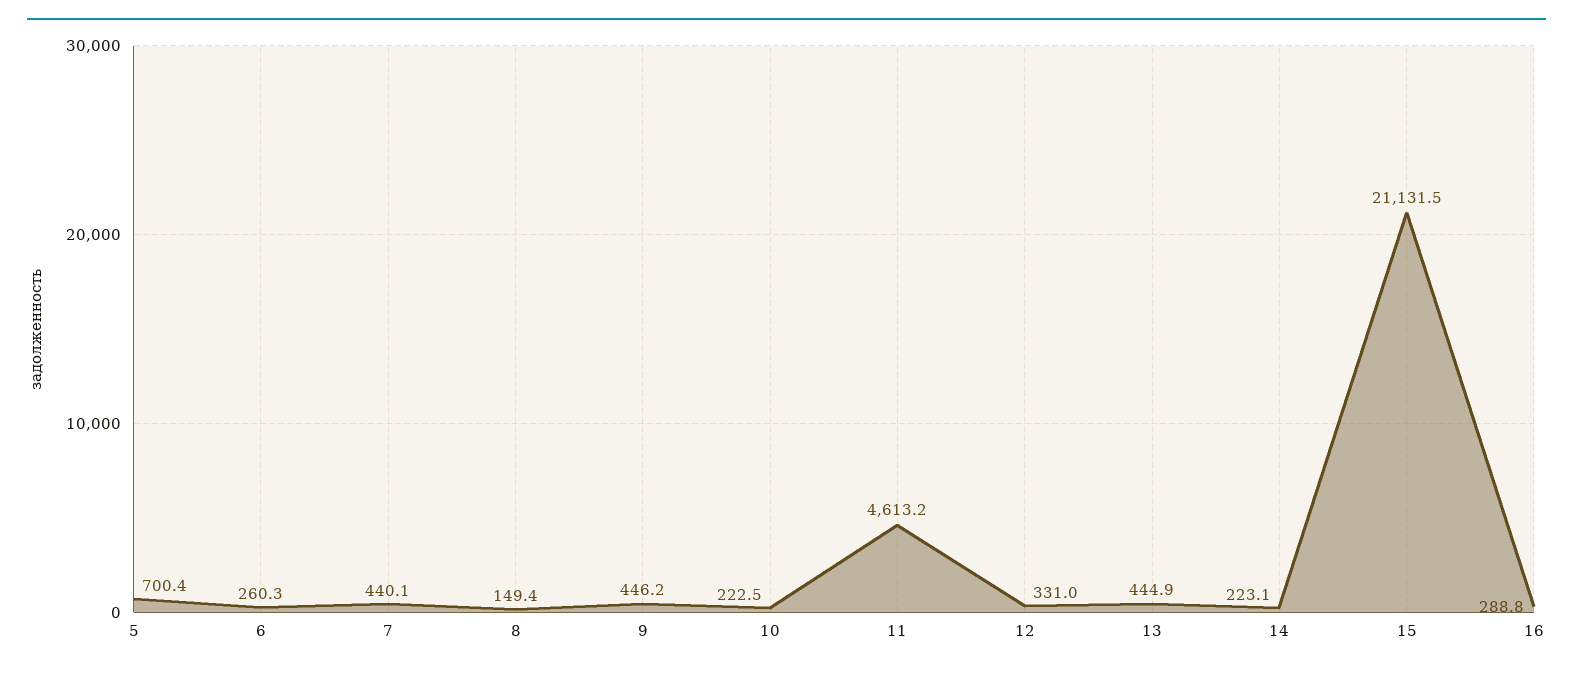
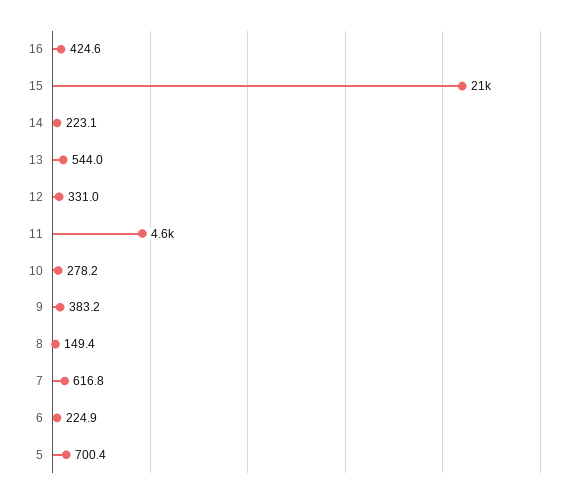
6: 260.3 -> 224.9
7: 440.1 -> 616.8
9: 446.2 -> 383.2
10: 222.5 -> 278.2
13: 444.9 -> 544
16: 288.8 -> 424.6

